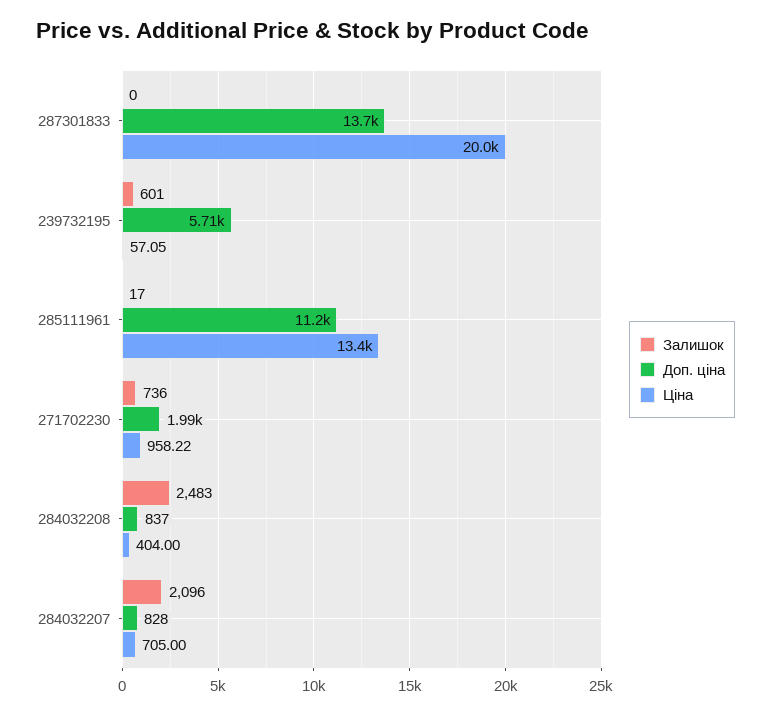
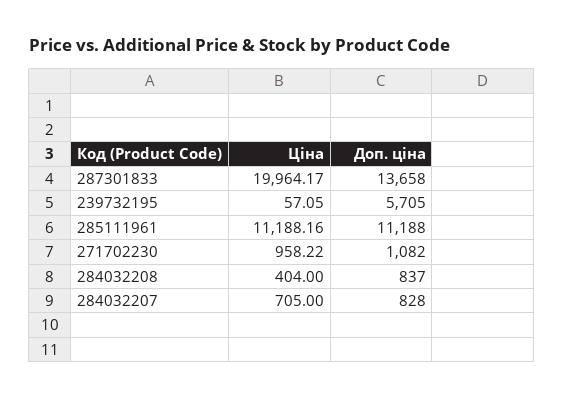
Залишок, 287301833: 0 -> none
Залишок, 239732195: 601 -> none
Залишок, 285111961: 17 -> none
Ціна, 285111961: 13400 -> 11188.16
Залишок, 271702230: 736 -> none
Доп. ціна, 271702230: 1990 -> 1082
Залишок, 284032208: 2483 -> none
Залишок, 284032207: 2096 -> none

